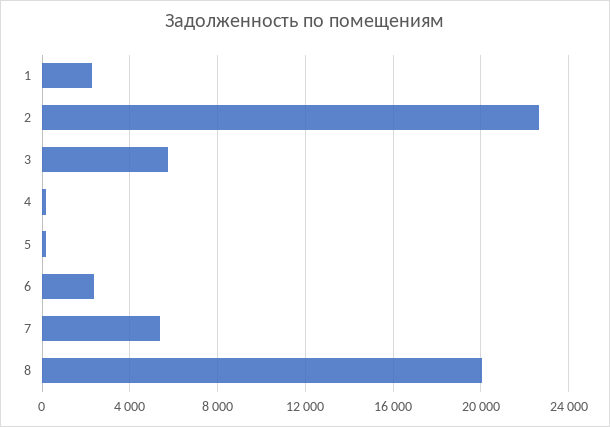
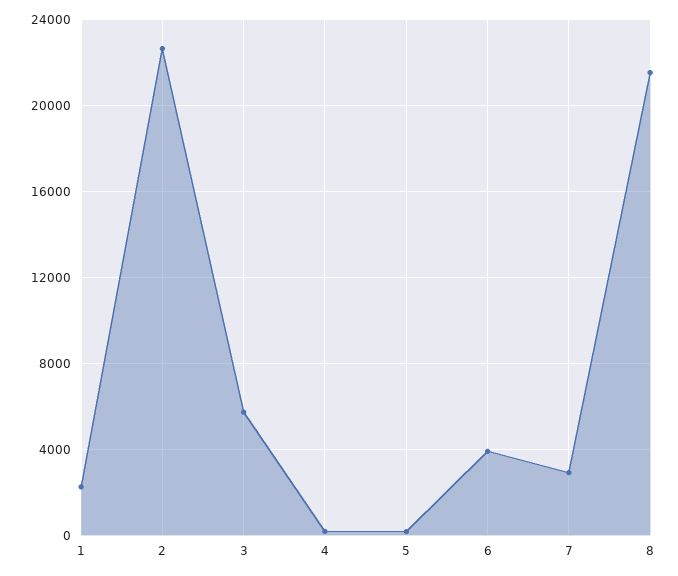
6: 2500 -> 4000
7: 5500 -> 3000
8: 20000 -> 21500

